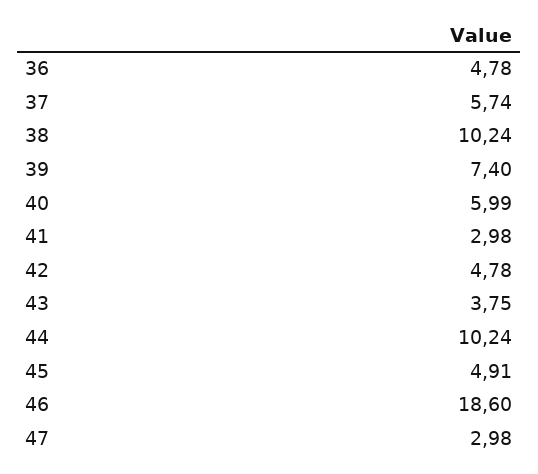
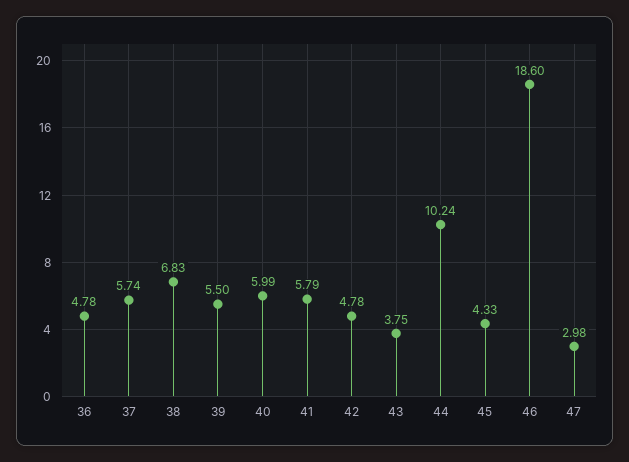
38: 10.24 -> 6.83
39: 7.4 -> 5.5
41: 2.98 -> 5.79
45: 4.91 -> 4.33

